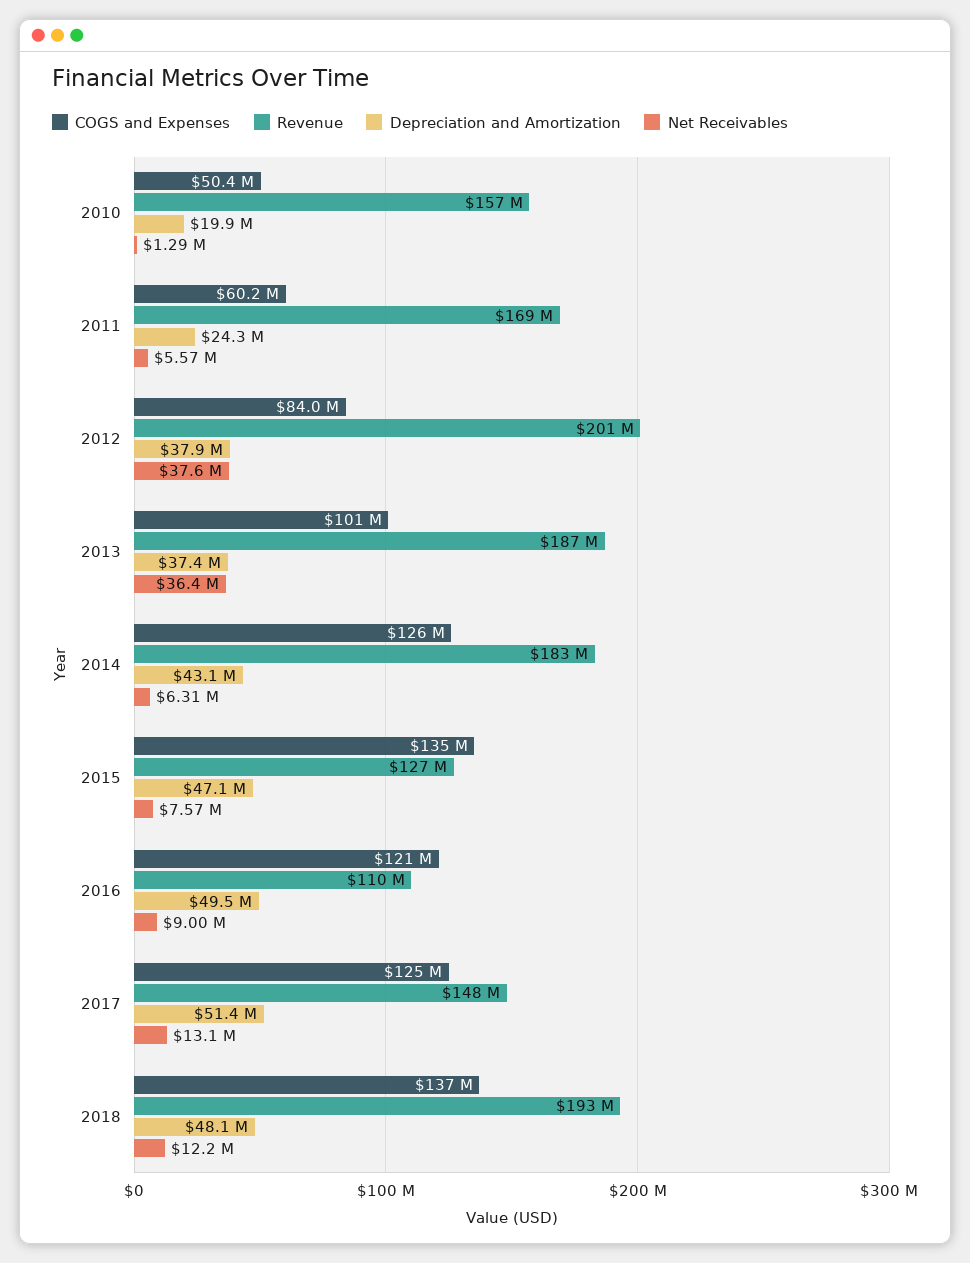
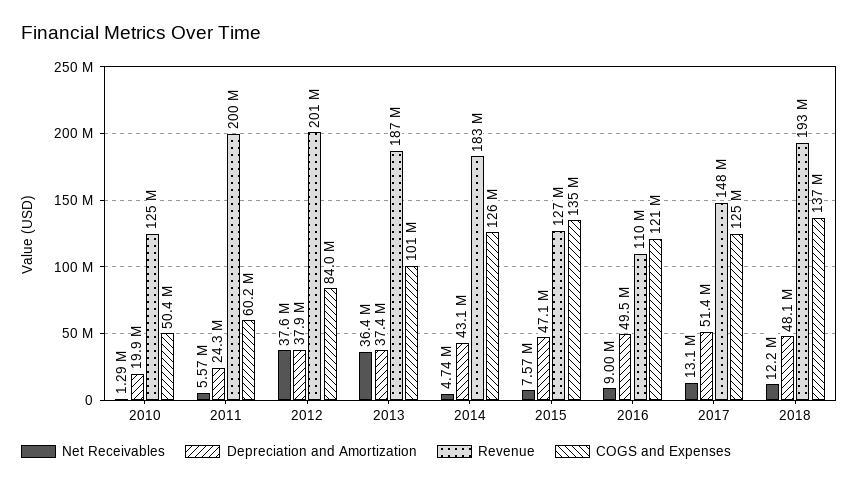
Revenue, 2010: 157000000 -> 125000000
Revenue, 2011: 169000000 -> 200000000
Net Receivables, 2014: 6310000 -> 4740000

